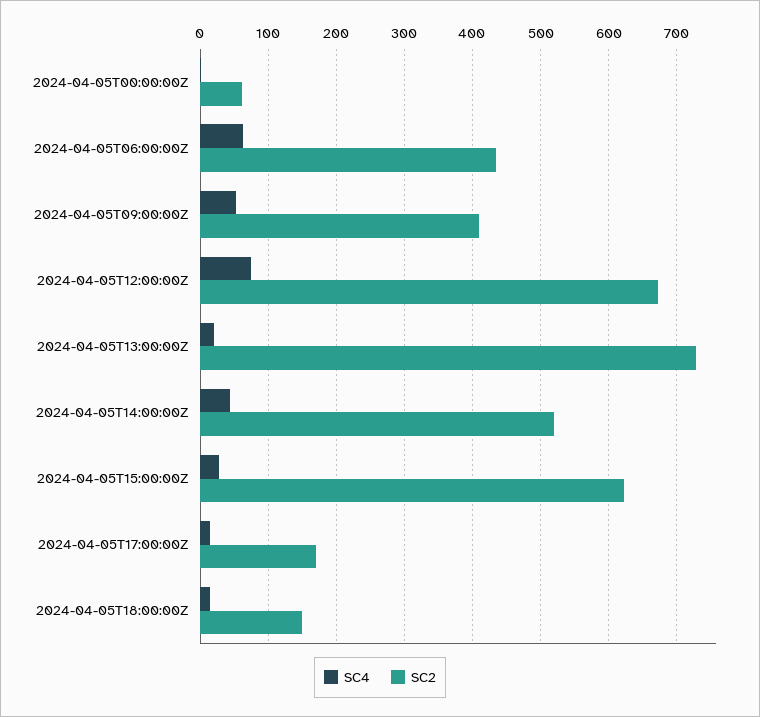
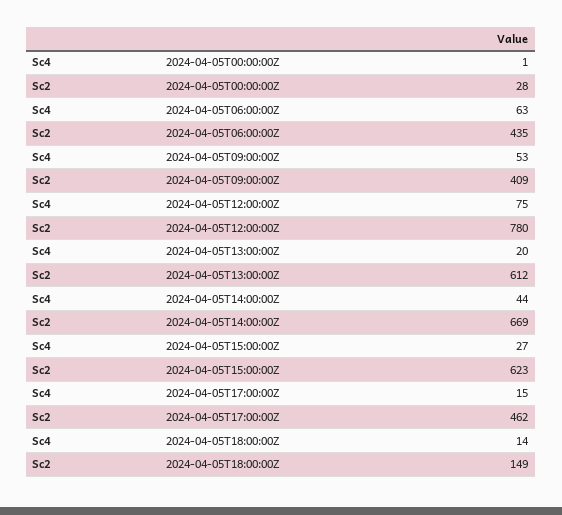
SC2, 2024-04-05T00:00:00Z: 60 -> 28
SC2, 2024-04-05T12:00:00Z: 670 -> 780
SC2, 2024-04-05T13:00:00Z: 730 -> 612
SC2, 2024-04-05T14:00:00Z: 520 -> 669
SC2, 2024-04-05T17:00:00Z: 170 -> 462

